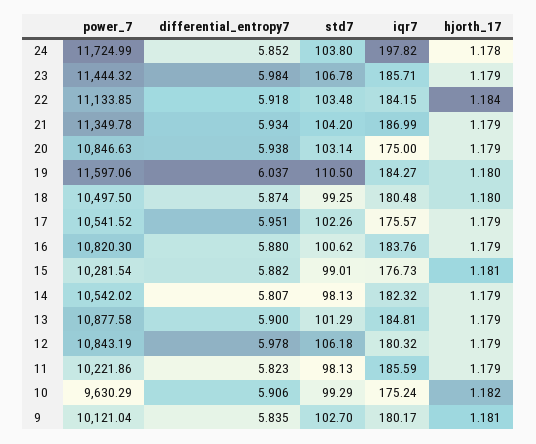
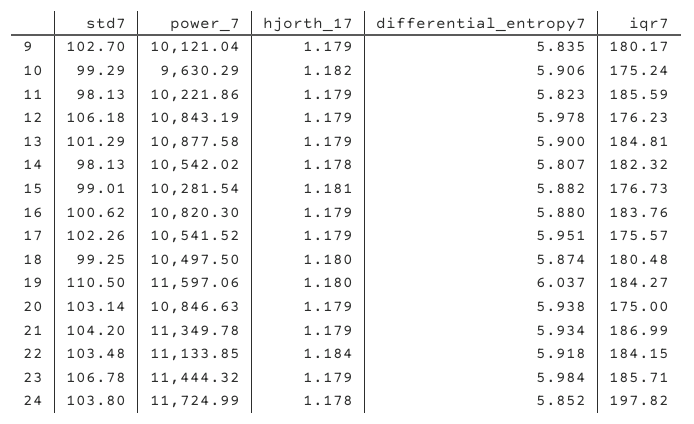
hjorth_17, 14: 1.179 -> 1.178
iqr7, 12: 180.32 -> 176.23
hjorth_17, 9: 1.181 -> 1.179

